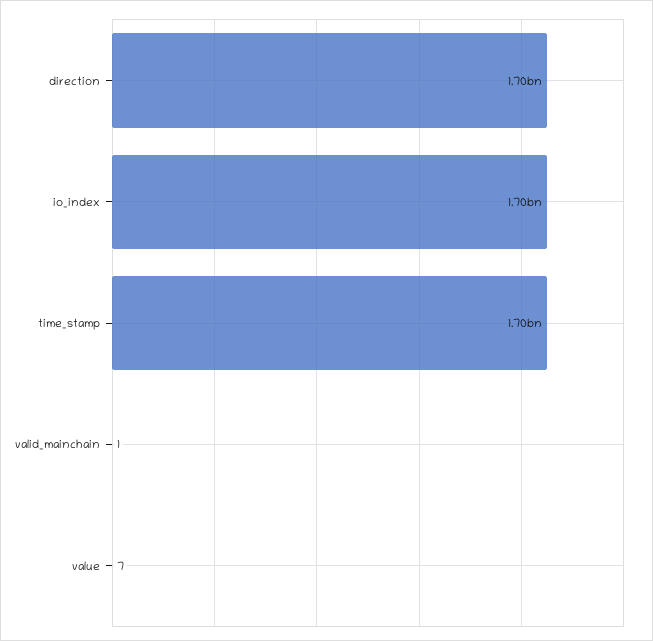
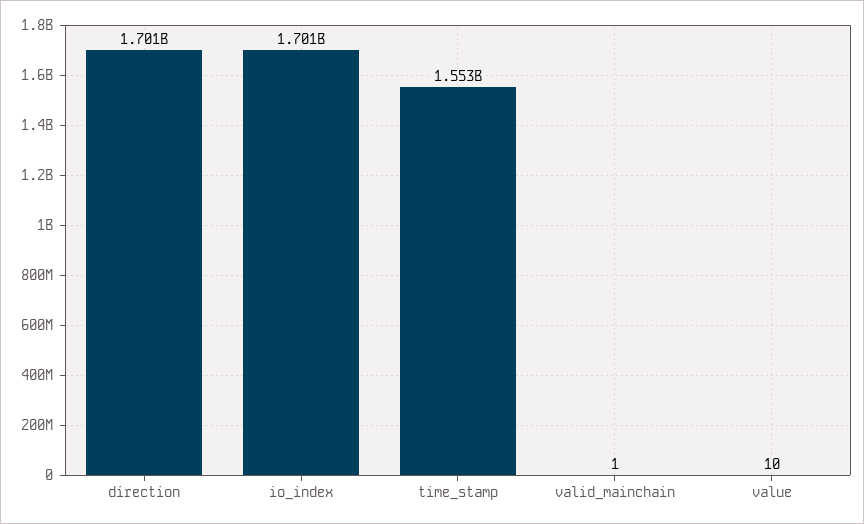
time_stamp: 1700000000 -> 1553000000
value: 7 -> 10

